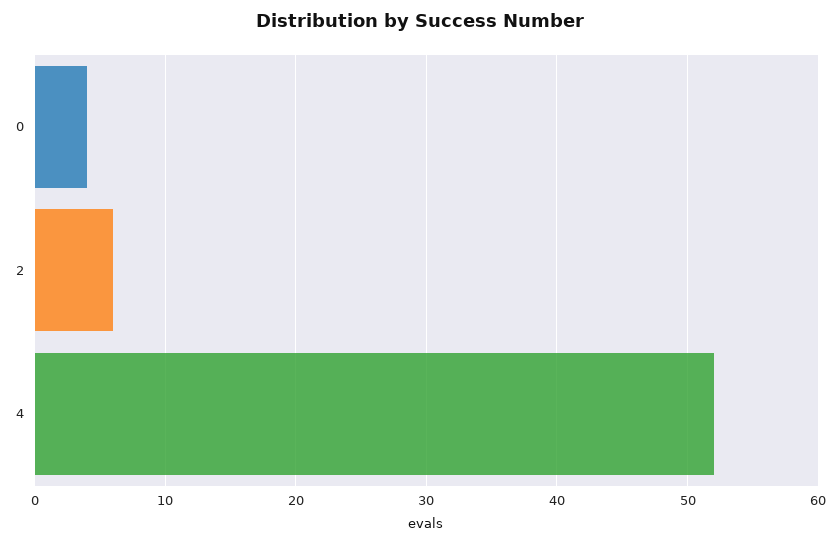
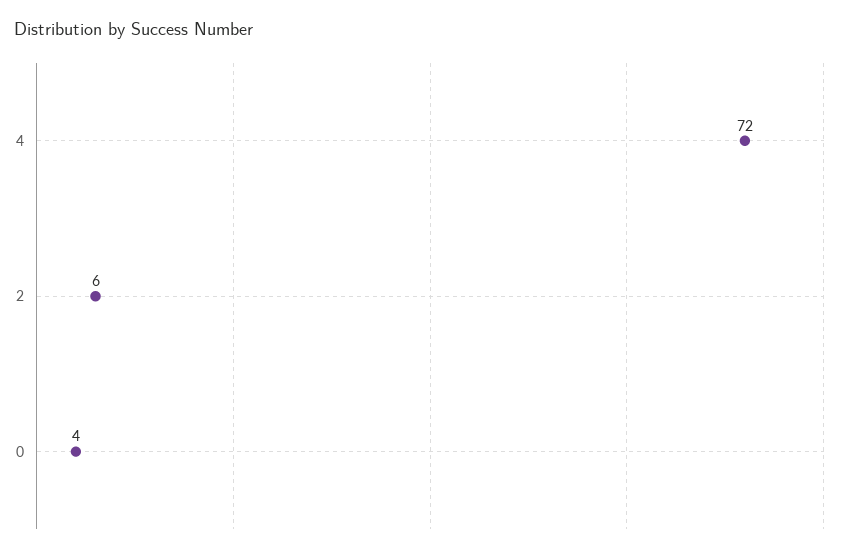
4: 52 -> 72

